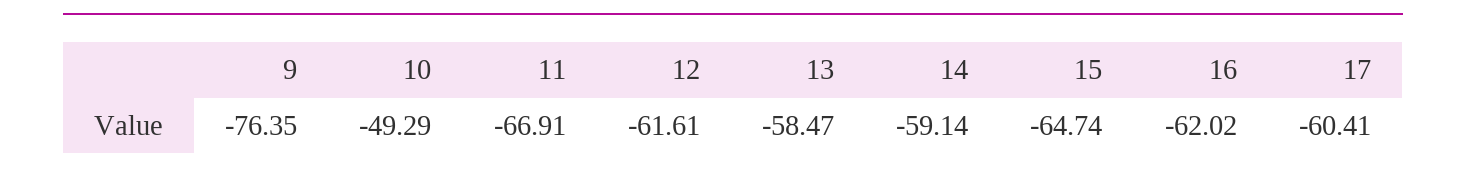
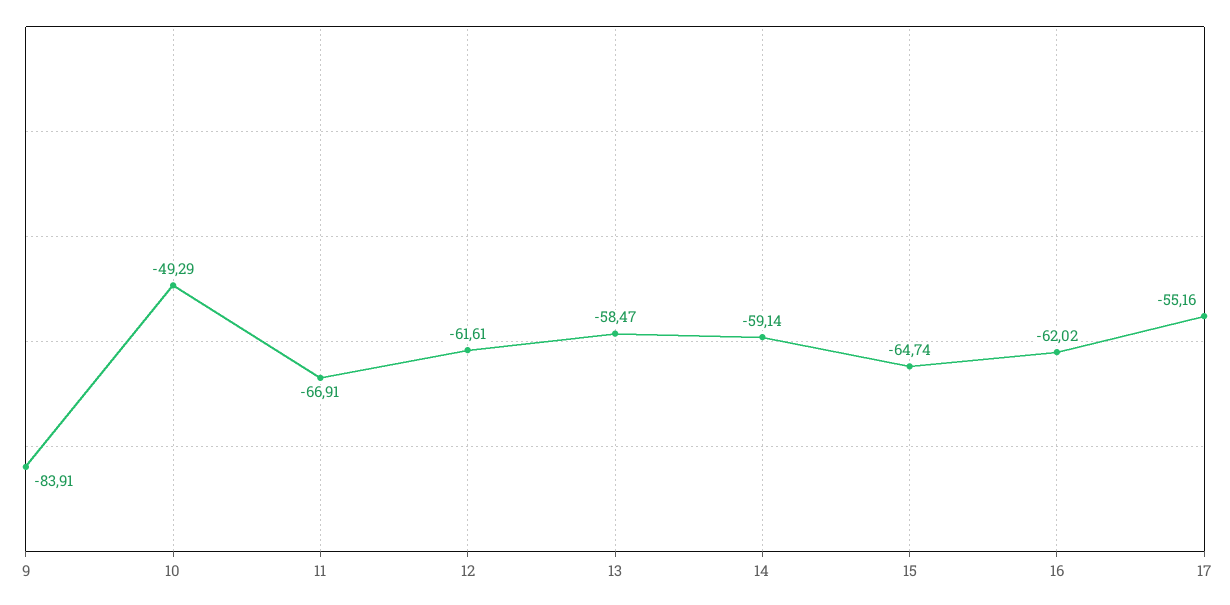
9: -76.35 -> -83.91
17: -60.41 -> -55.16

